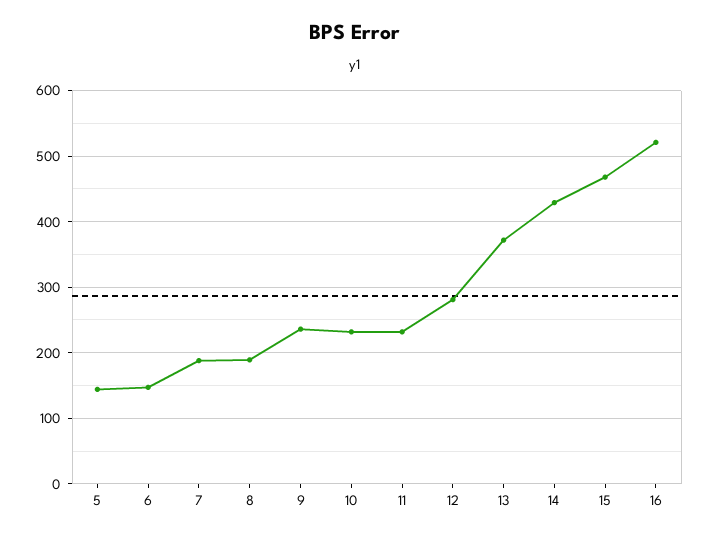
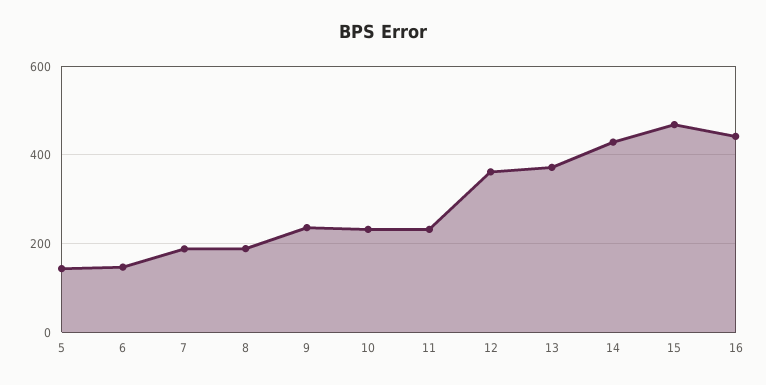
12: 280 -> 360
16: 520 -> 440

